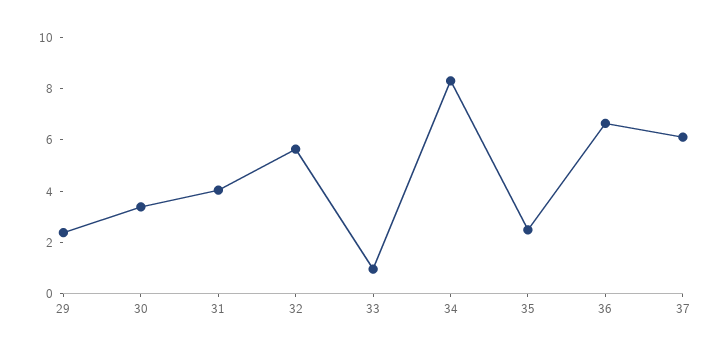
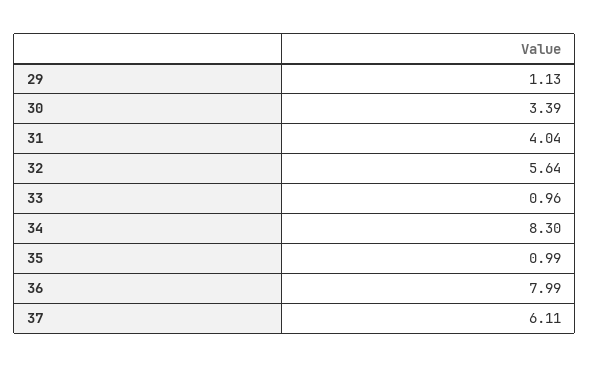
29: 2.5 -> 1.13
35: 2.5 -> 0.99
36: 6.5 -> 7.99

